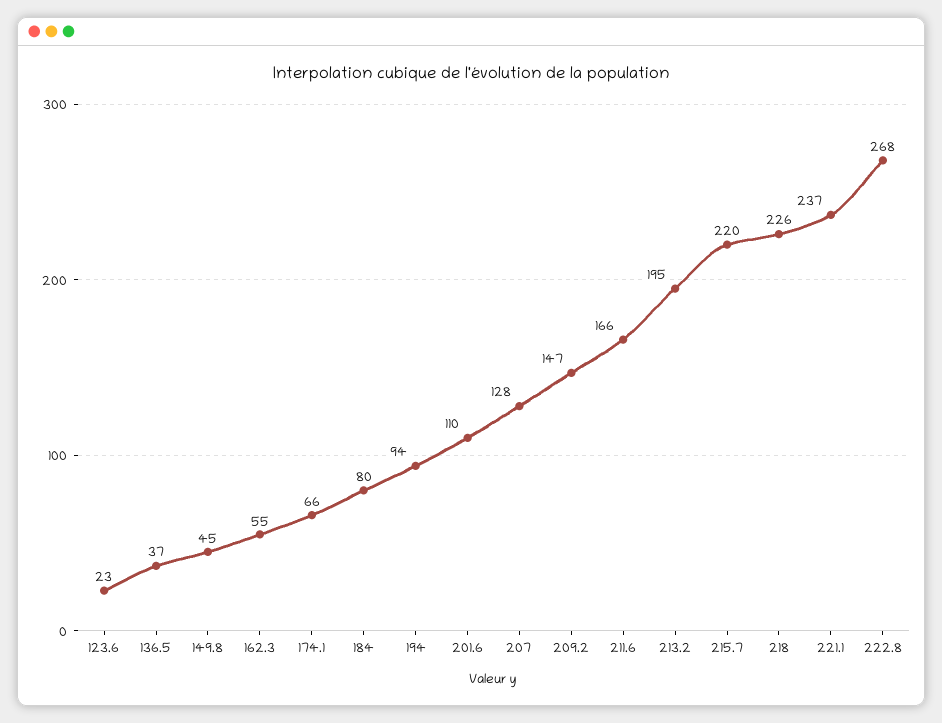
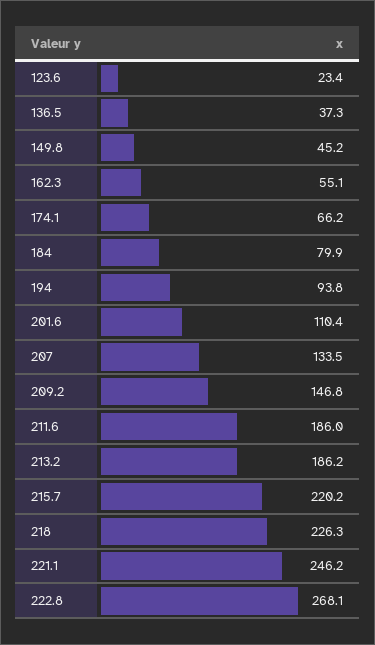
207: 128 -> 133.5
211.6: 166 -> 186
213.2: 195 -> 186.2
221.1: 237 -> 246.2

